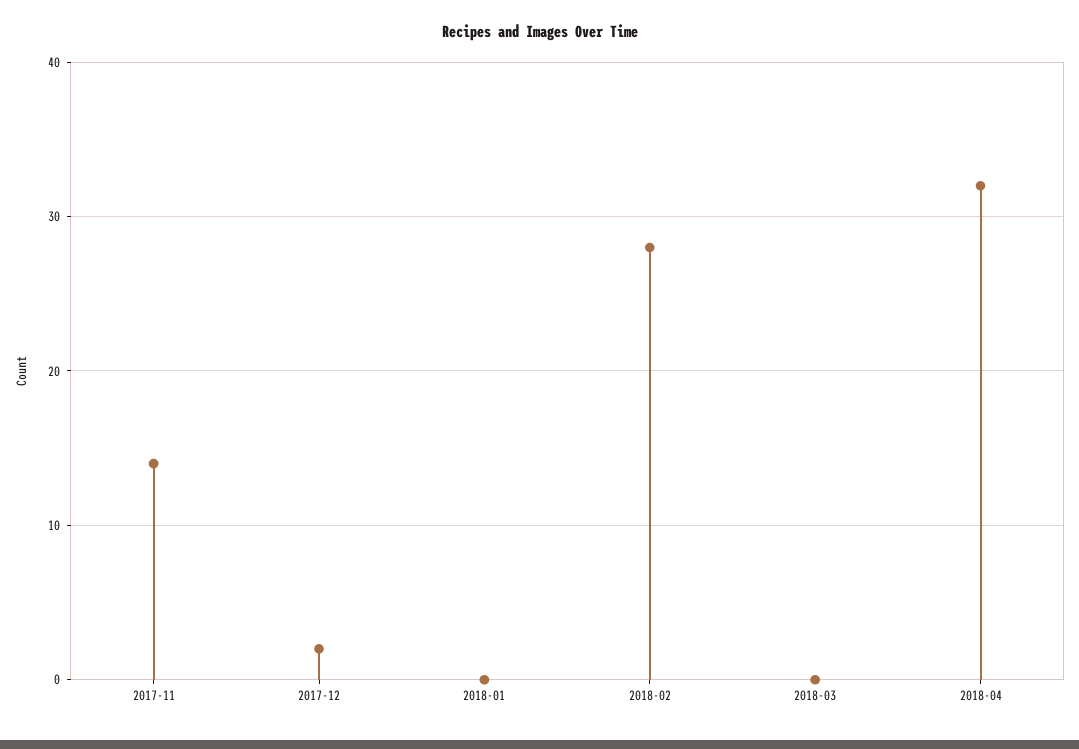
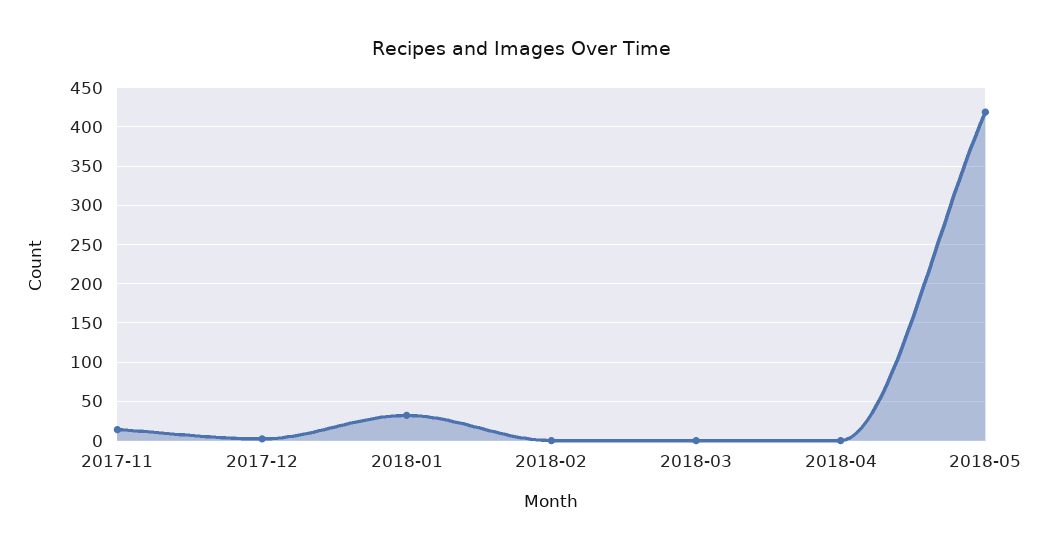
2018-01: 0 -> 30
2018-02: 28 -> 0
2018-04: 32 -> 0
2018-05: none -> 420

